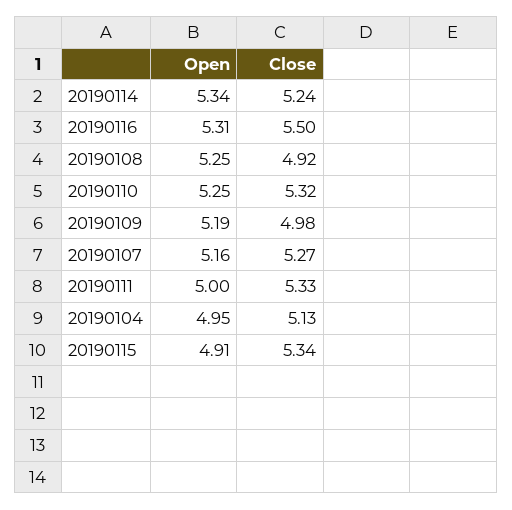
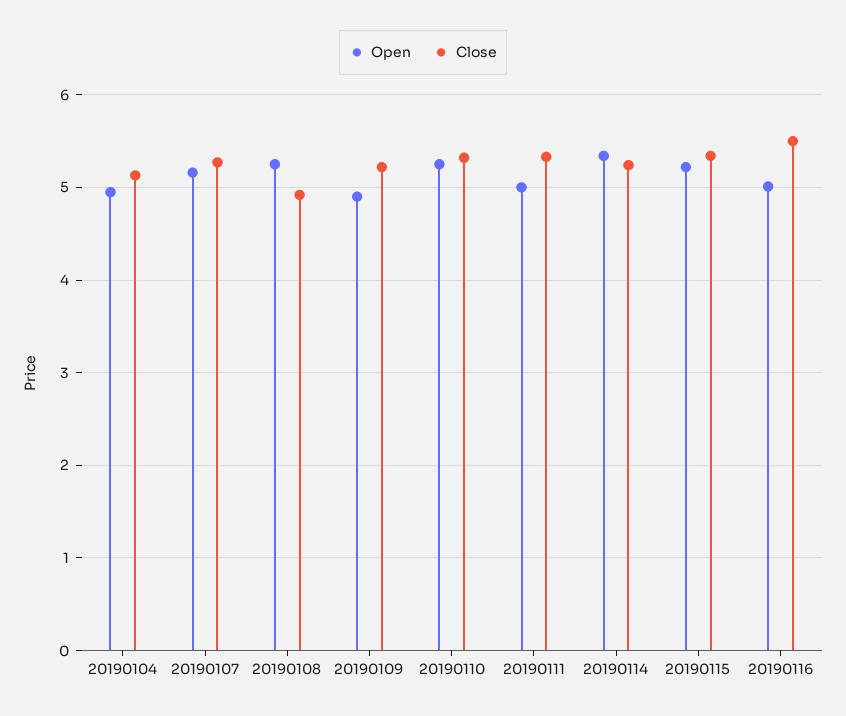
Open, 20190116: 5.31 -> 5
Open, 20190109: 5.19 -> 4.9
Close, 20190109: 4.98 -> 5.2
Open, 20190115: 4.91 -> 5.2

